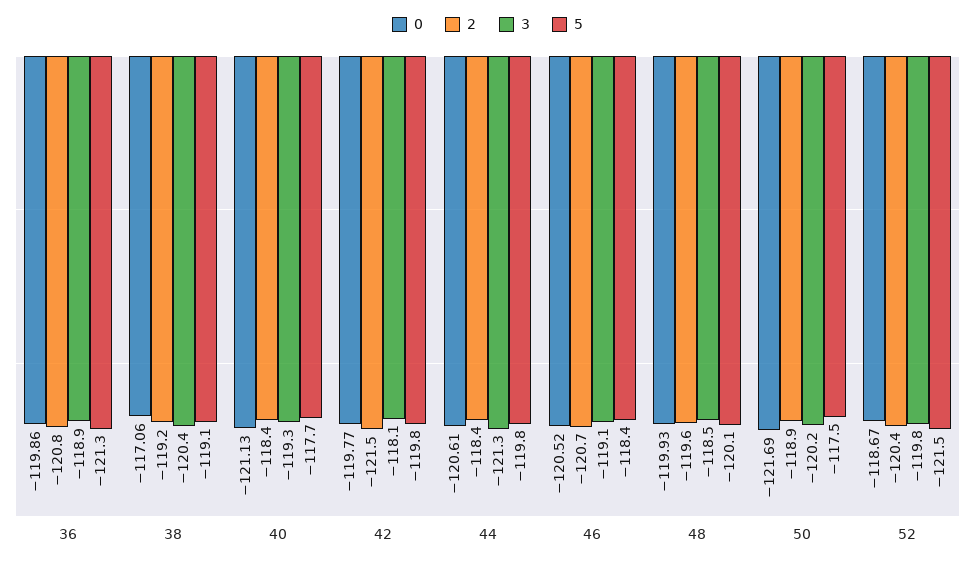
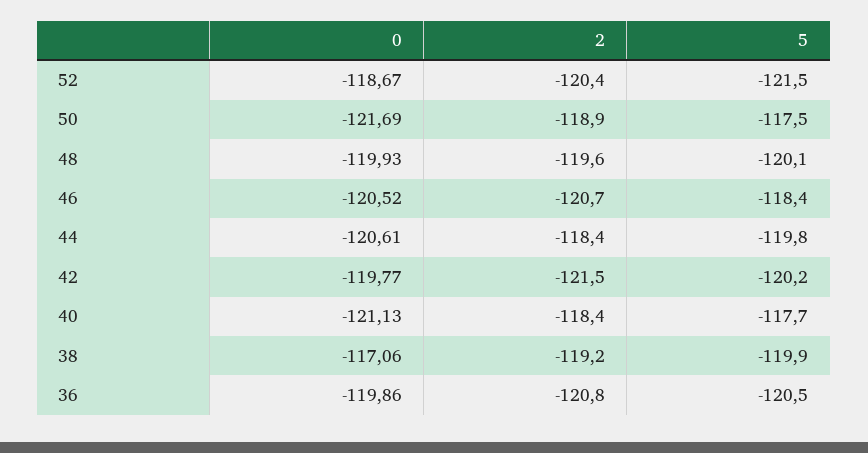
3, 36: -118.9 -> none
5, 36: -121.3 -> -120.5
3, 38: -120.4 -> none
5, 38: -119.1 -> -119.9
3, 40: -119.3 -> none
3, 42: -118.1 -> none
5, 42: -119.8 -> -120.2
3, 44: -121.3 -> none
3, 46: -119.1 -> none
3, 48: -118.5 -> none
3, 50: -120.2 -> none
3, 52: -119.8 -> none

